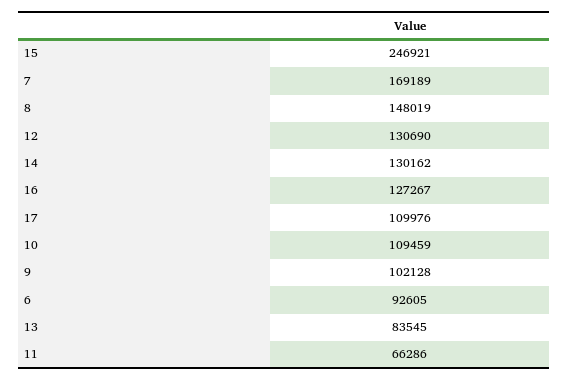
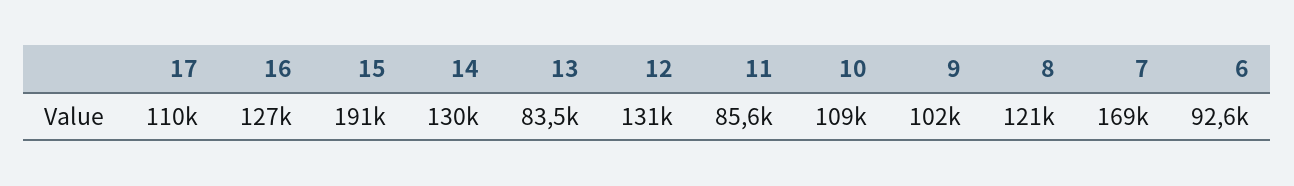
15: 246921 -> 191000
8: 148019 -> 121000
11: 66286 -> 85600

